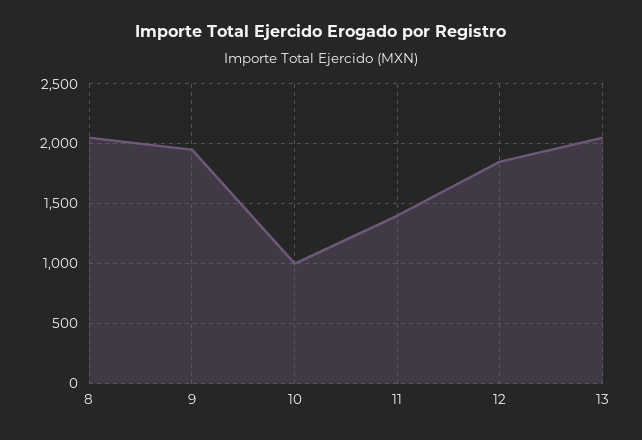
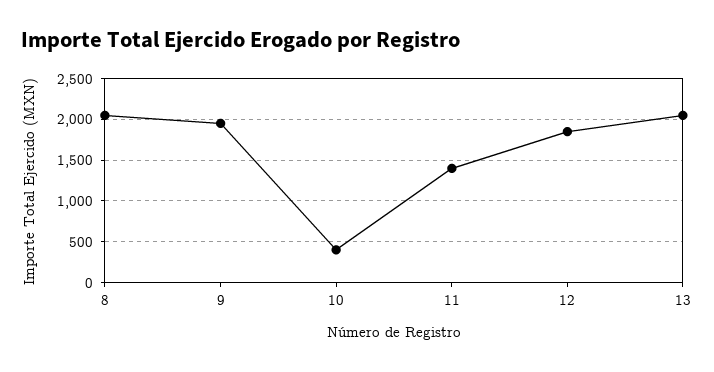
10: 1000 -> 400

